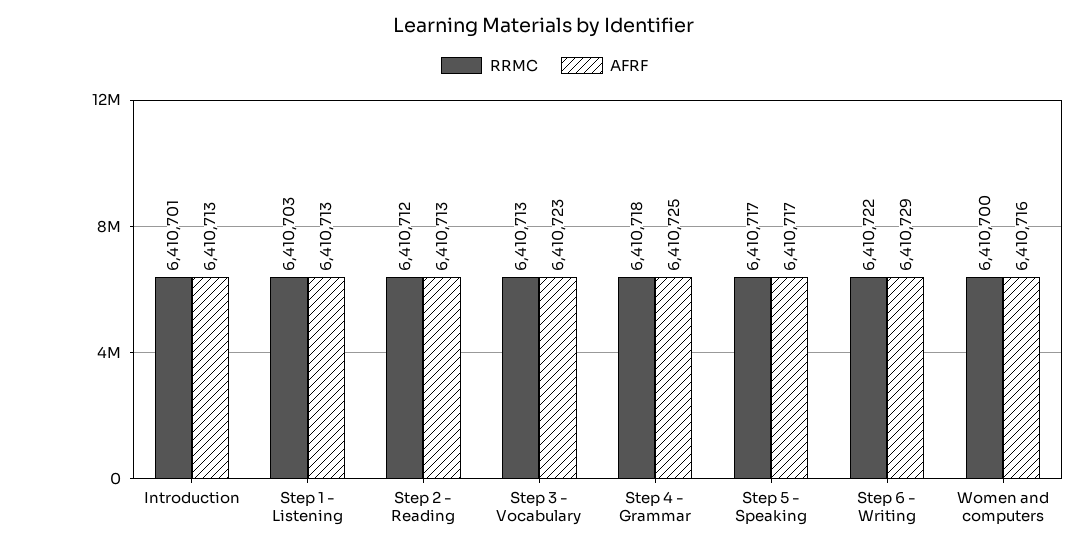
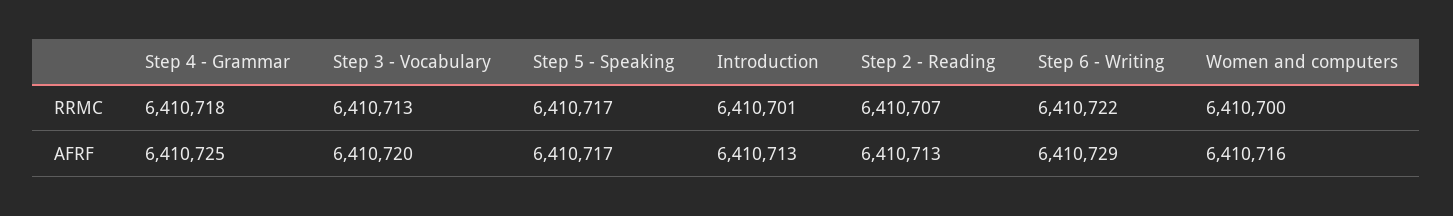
RRMC, Step 1 - Listening: 6410703 -> none
AFRF, Step 1 - Listening: 6410713 -> none
RRMC, Step 2 - Reading: 6410712 -> 6410707
AFRF, Step 3 - Vocabulary: 6410723 -> 6410720

